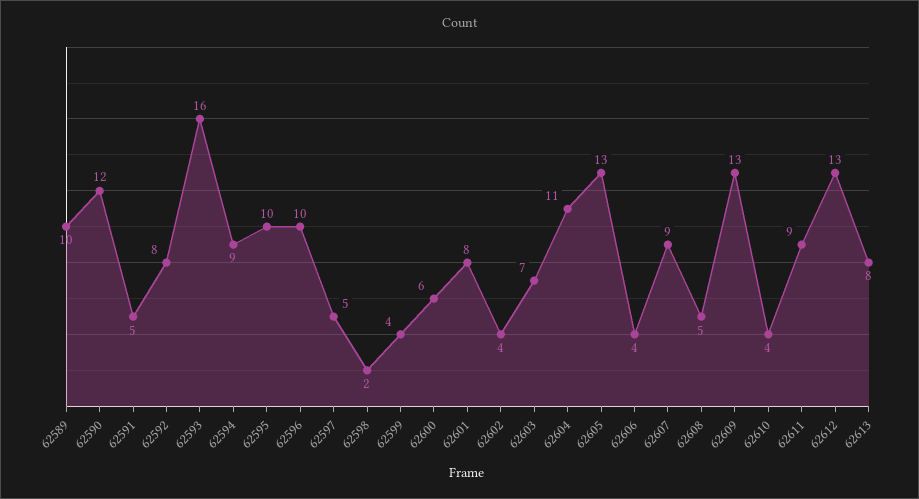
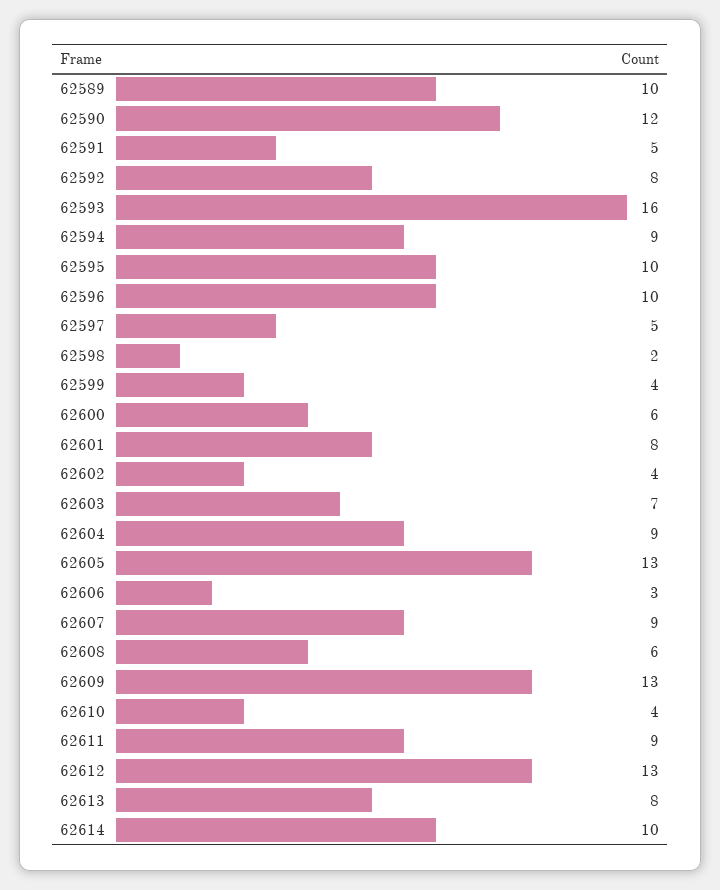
62604: 11 -> 9
62606: 4 -> 3
62608: 5 -> 6
62614: none -> 10

